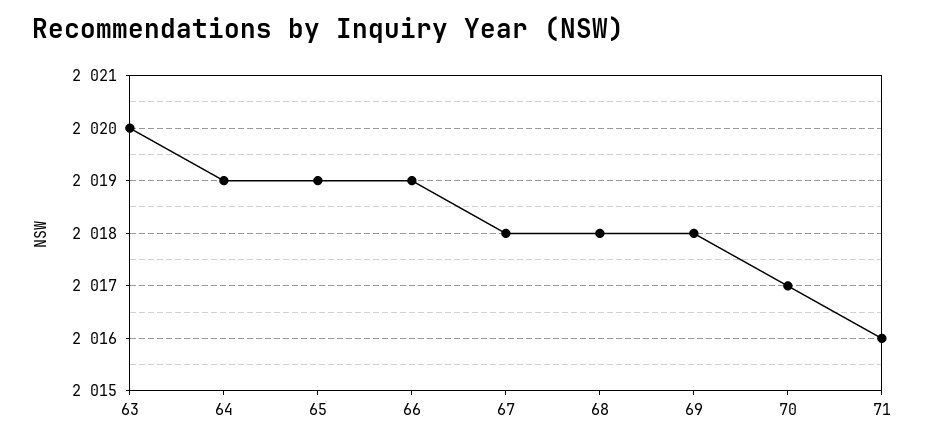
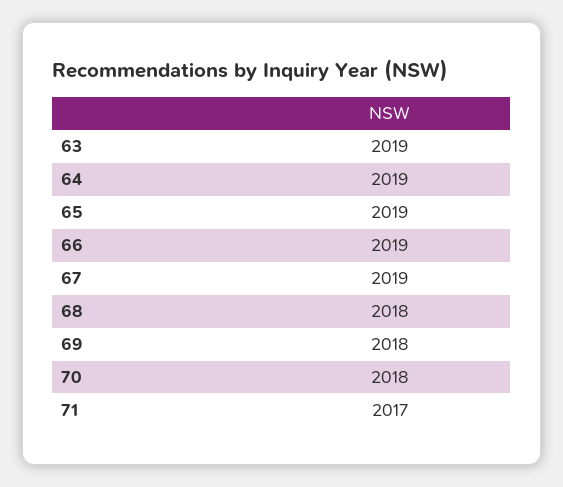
63: 2020 -> 2019
67: 2018 -> 2019
70: 2017 -> 2018
71: 2016 -> 2017

